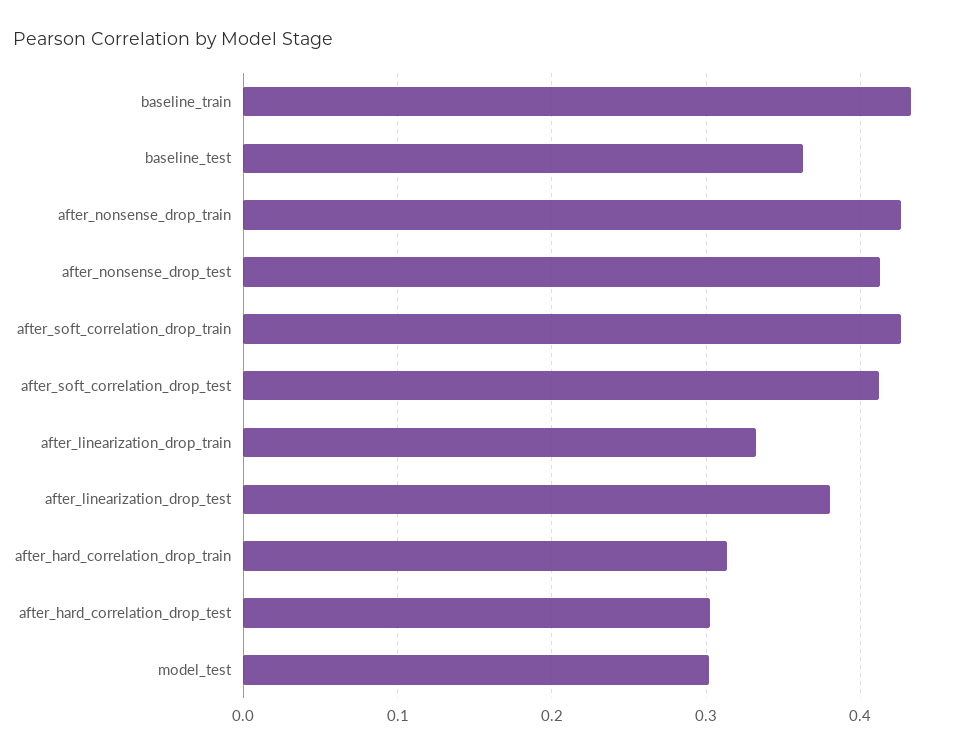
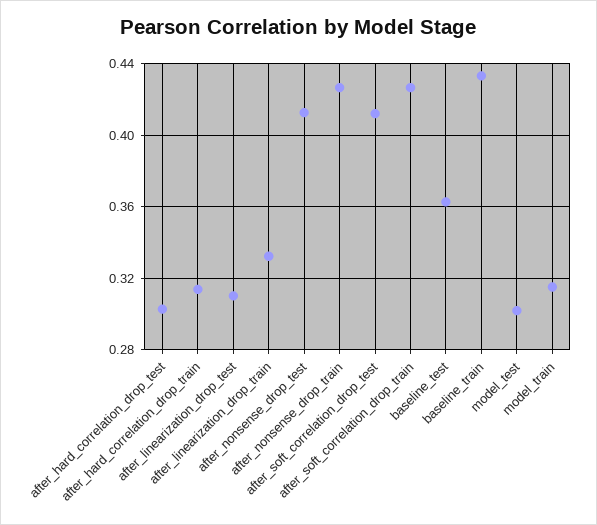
after_linearization_drop_test: 0.38 -> 0.31
model_train: none -> 0.315

